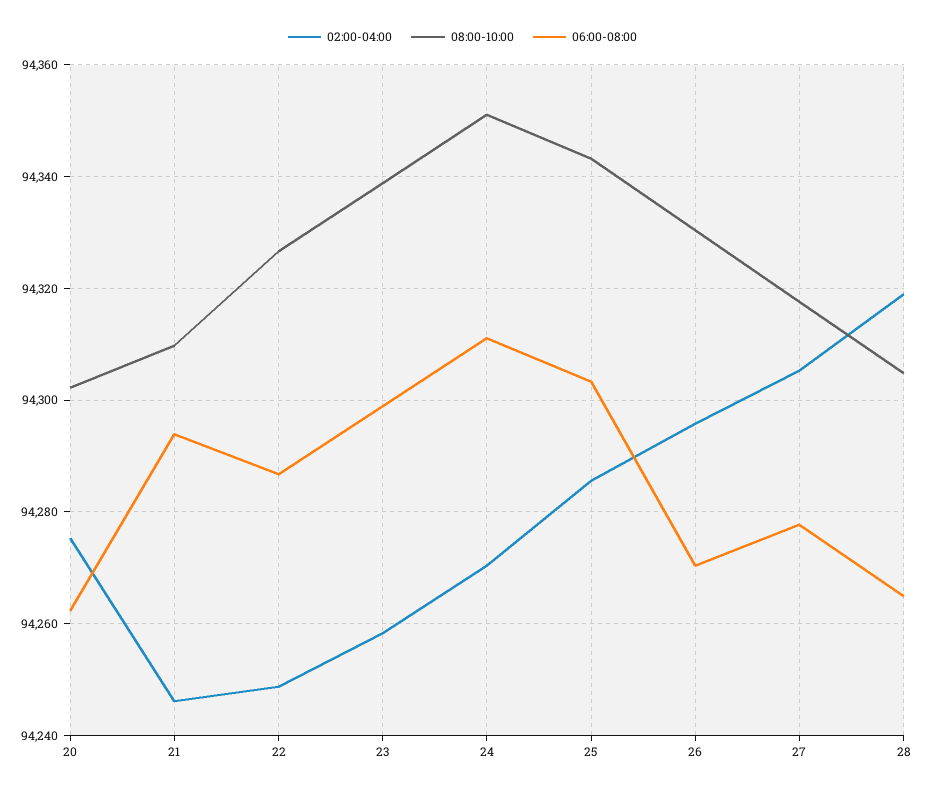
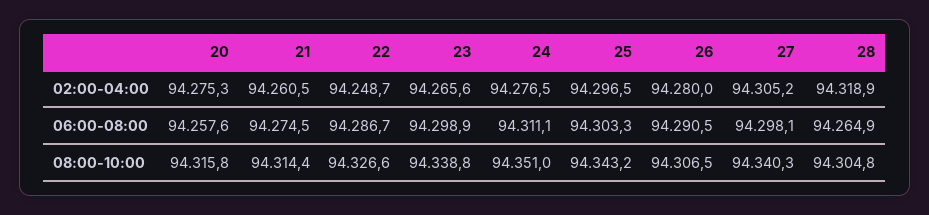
08:00-10:00, 20: 94302 -> 94315.8
06:00-08:00, 20: 94262 -> 94257.6
02:00-04:00, 21: 94246 -> 94260.5
08:00-10:00, 21: 94310 -> 94314.4
06:00-08:00, 21: 94294 -> 94274.5
02:00-04:00, 23: 94258 -> 94265.6
02:00-04:00, 24: 94270 -> 94276.5
02:00-04:00, 25: 94286 -> 94296.5
02:00-04:00, 26: 94296 -> 94280
08:00-10:00, 26: 94330 -> 94306.5
06:00-08:00, 26: 94270 -> 94290.5
08:00-10:00, 27: 94318 -> 94340.3
06:00-08:00, 27: 94278 -> 94298.1

